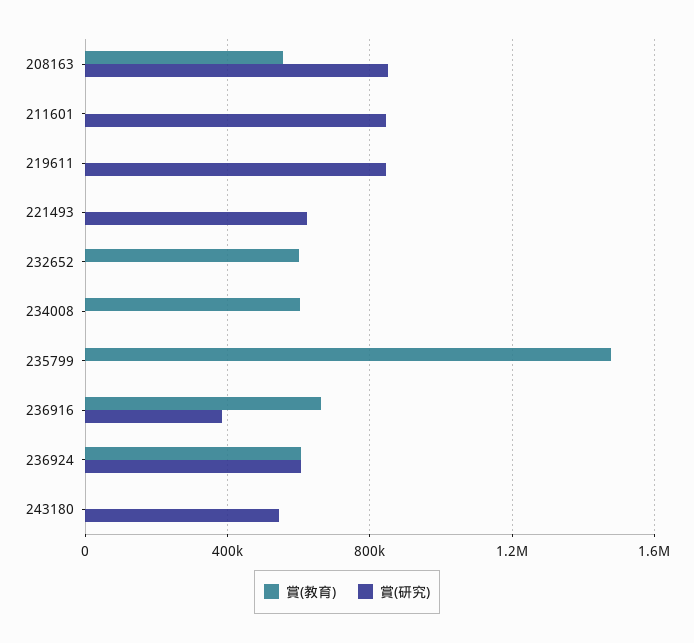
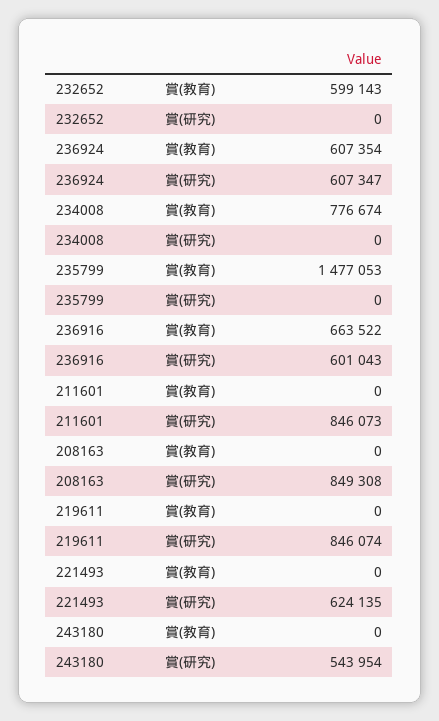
賞(教育), 208163: 550000 -> 0
賞(教育), 234008: 600000 -> 776674
賞(研究), 236916: 400000 -> 601043

